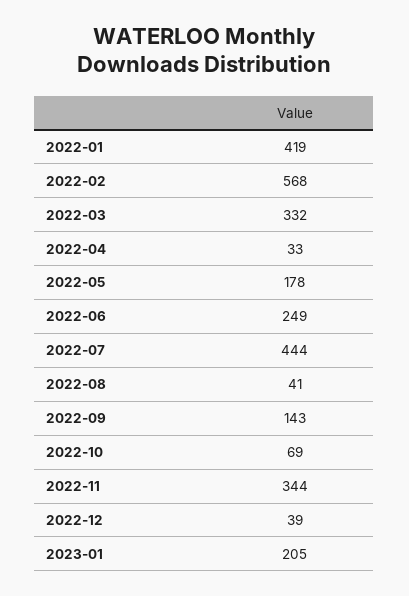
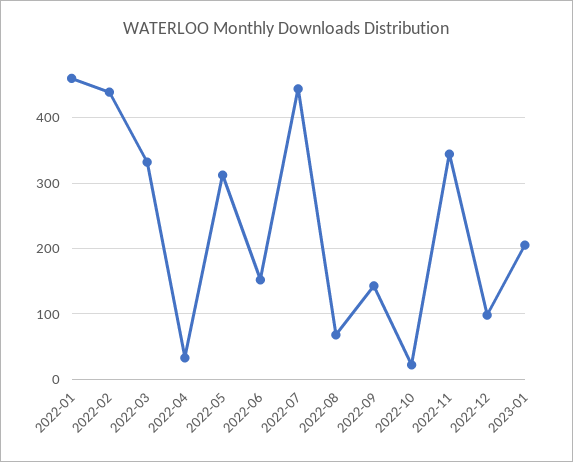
2022-01: 419 -> 460
2022-02: 568 -> 440
2022-05: 178 -> 310
2022-06: 249 -> 150
2022-08: 41 -> 70
2022-10: 69 -> 20
2022-12: 39 -> 100

